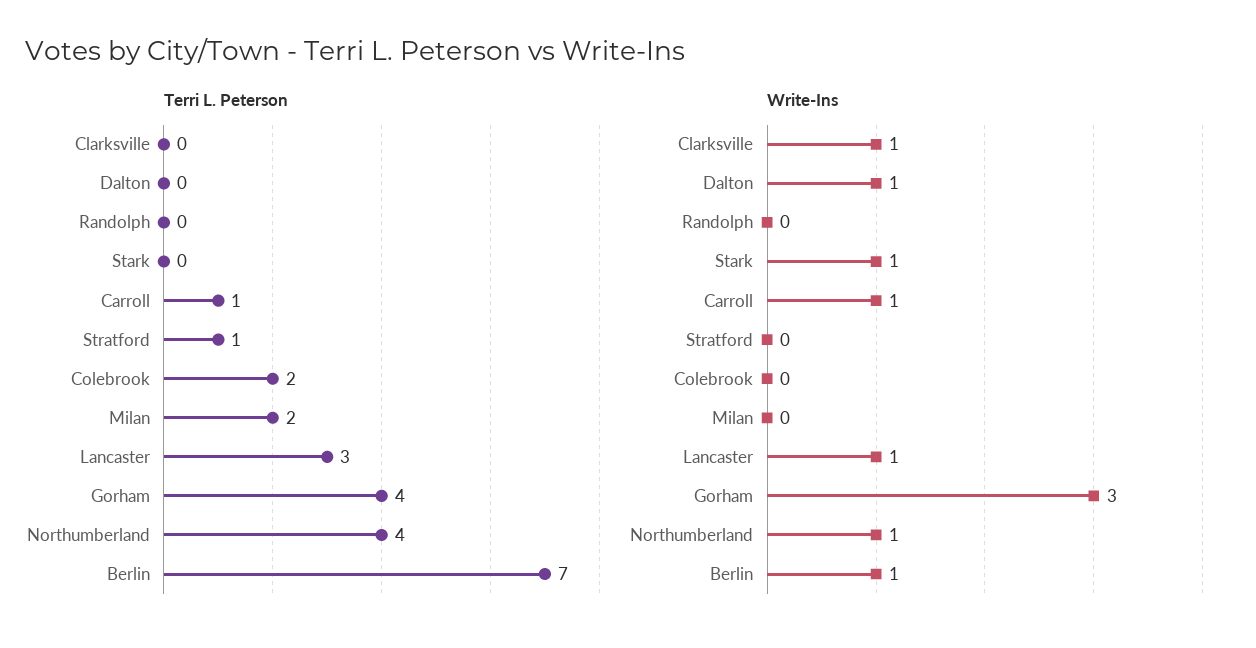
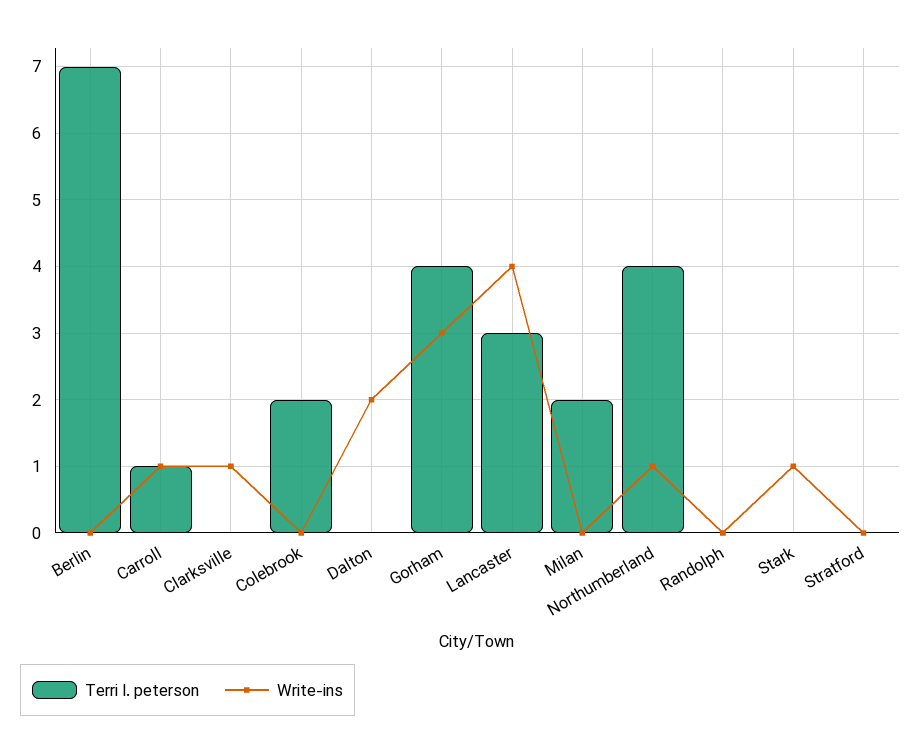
Terri L. Peterson, Stratford: 1 -> 0
Write-Ins, Dalton: 1 -> 2
Write-Ins, Lancaster: 1 -> 4
Write-Ins, Berlin: 1 -> 0

